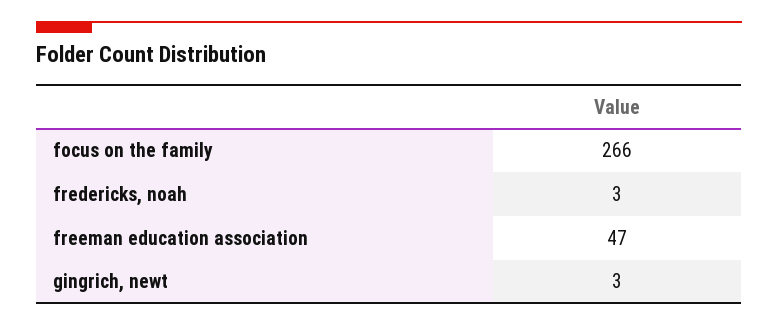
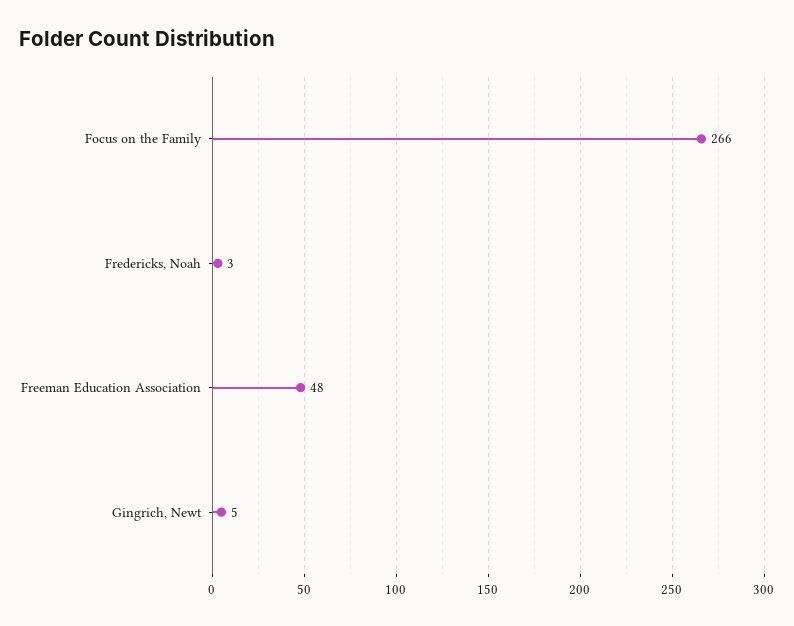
freeman education association: 47 -> 48
gingrich, newt: 3 -> 5

